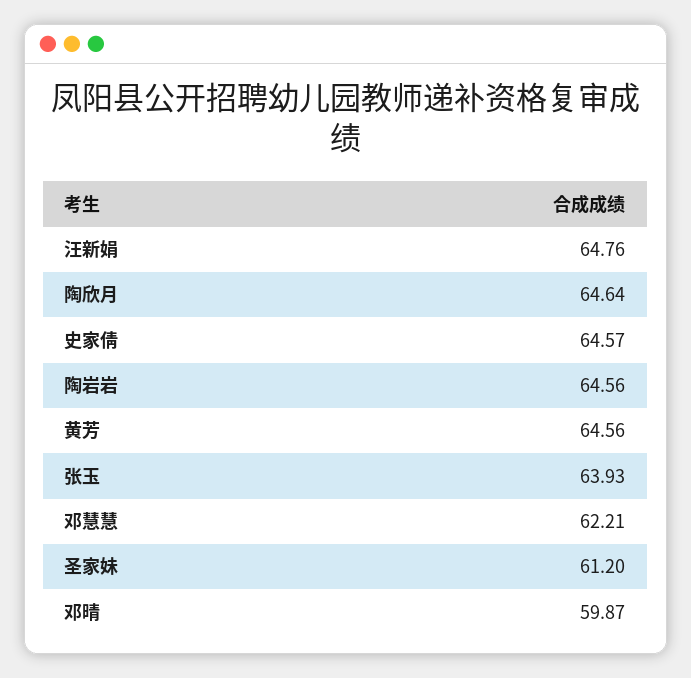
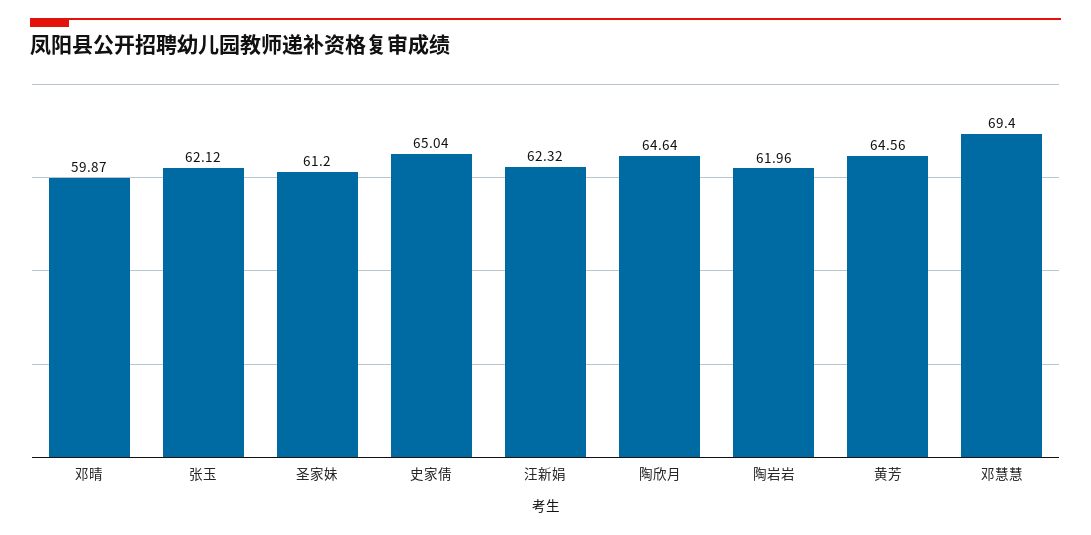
汪新娟: 64.76 -> 62.32
史家倩: 64.57 -> 65.04
陶岩岩: 64.56 -> 61.96
张玉: 63.93 -> 62.12
邓慧慧: 62.21 -> 69.4

